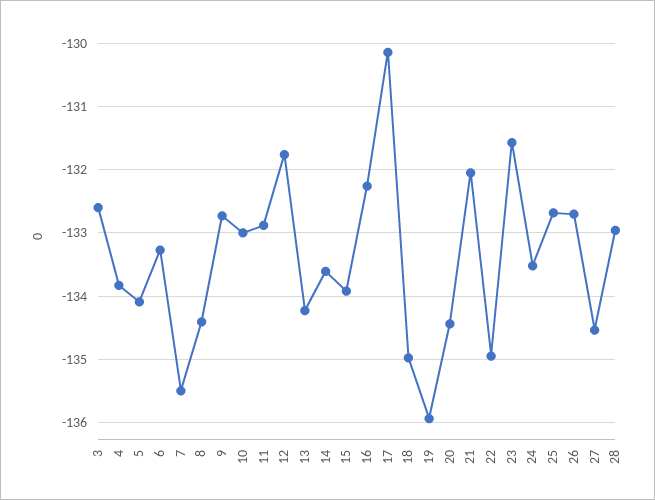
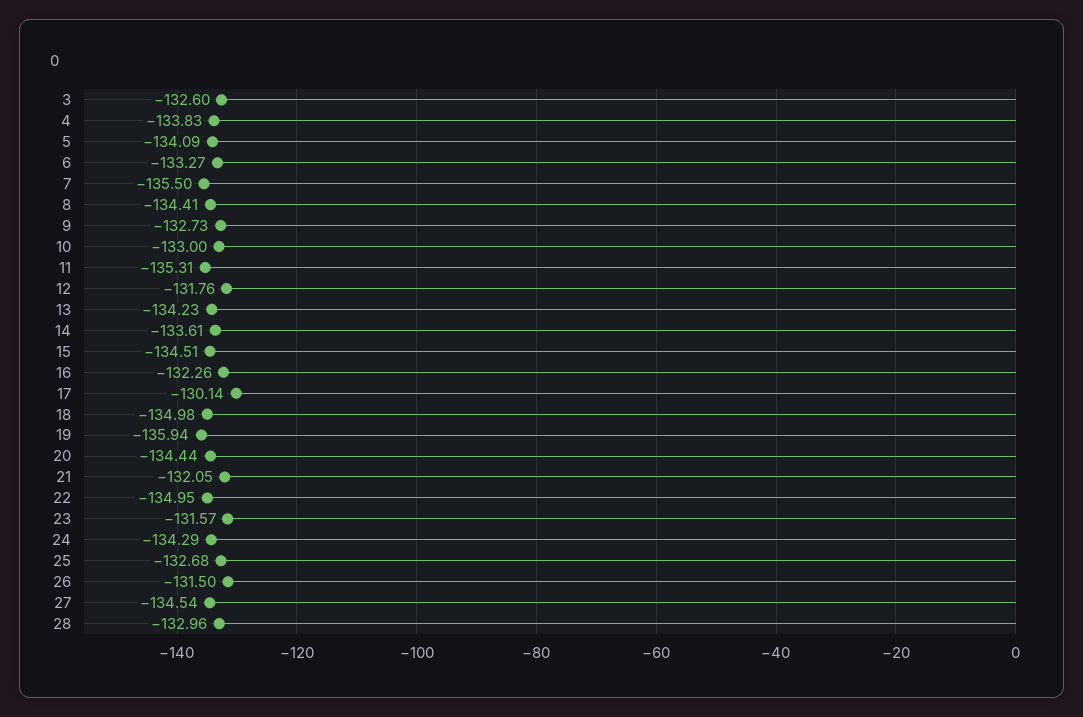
11: -132.9 -> -135.31
15: -133.9 -> -134.51
24: -133.5 -> -134.29
26: -132.7 -> -131.5

